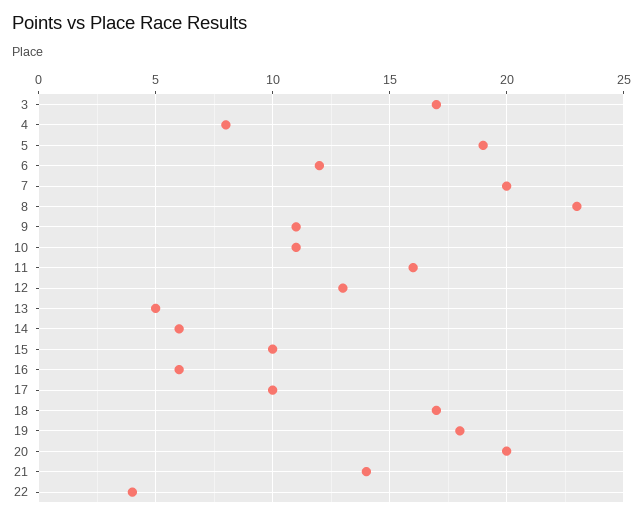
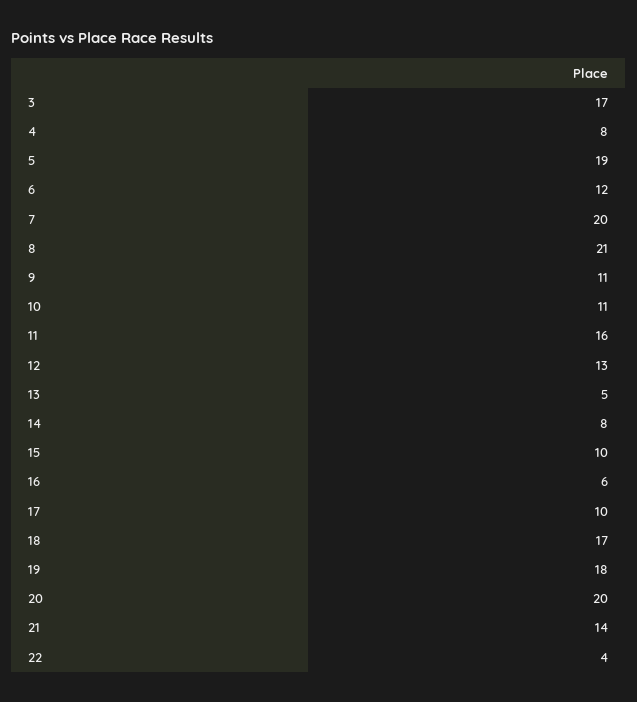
8: 23 -> 21
14: 6 -> 8

